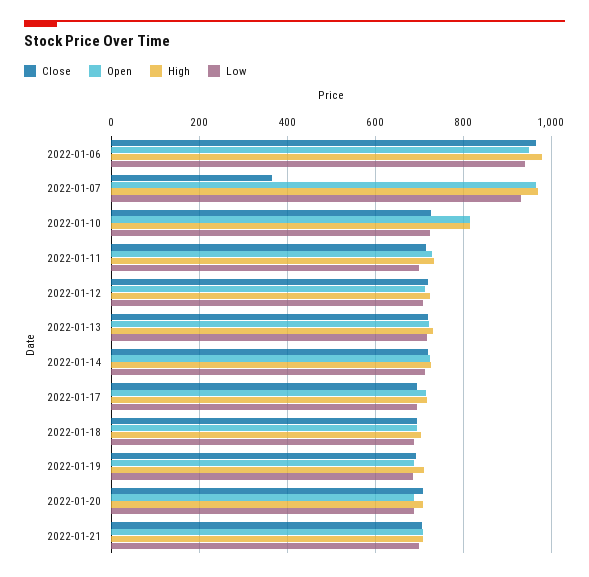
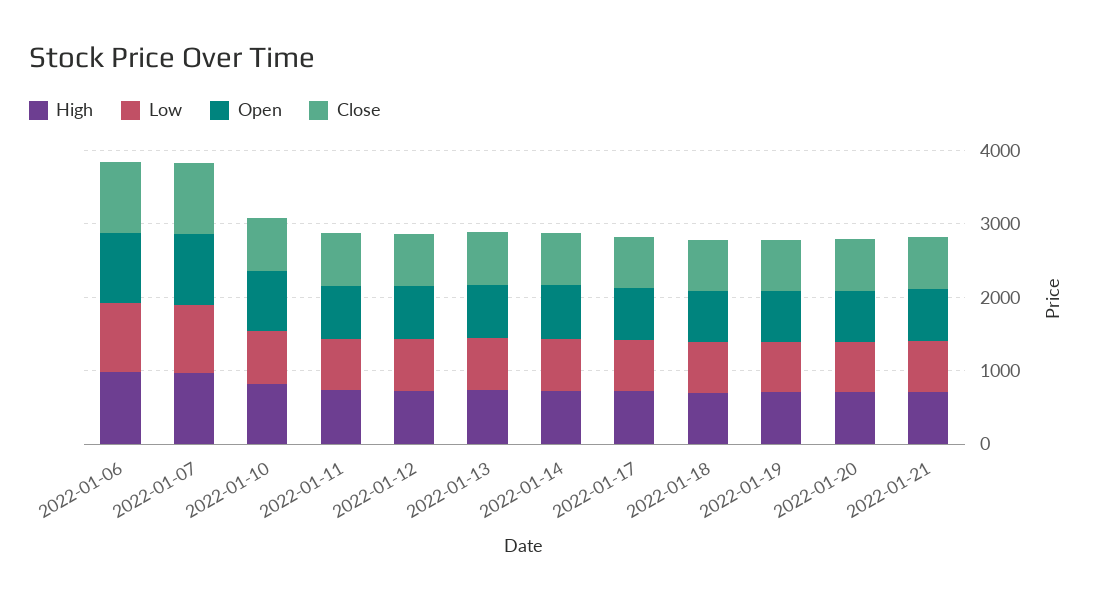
Close, 2022-01-07: 360 -> 1000

